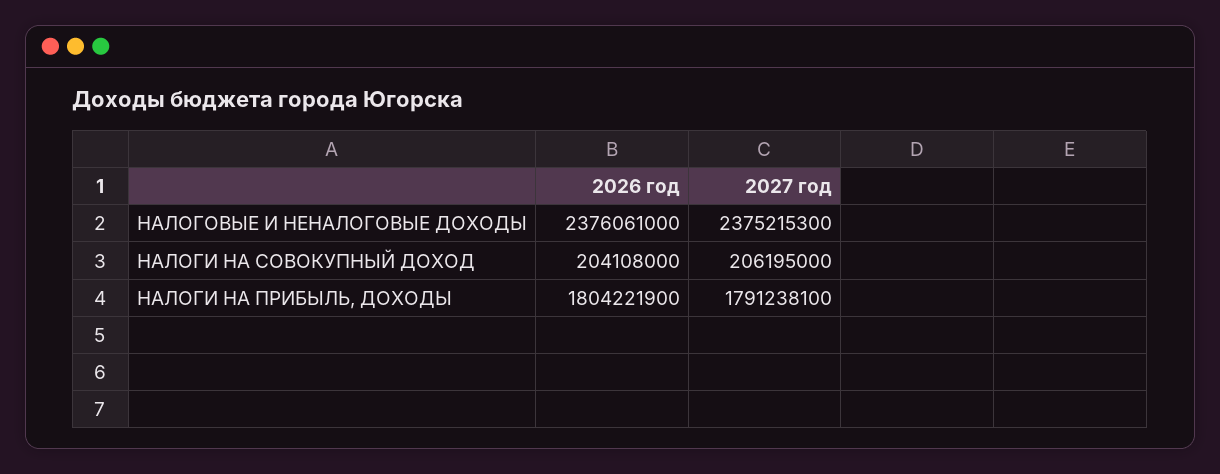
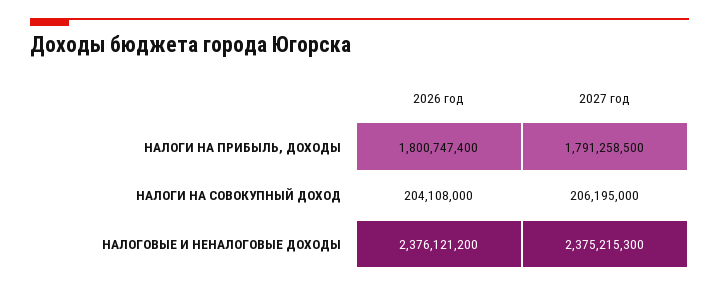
2026 год, НАЛОГОВЫЕ И НЕНАЛОГОВЫЕ ДОХОДЫ: 2376061000 -> 2376121200
2026 год, НАЛОГИ НА ПРИБЫЛЬ, ДОХОДЫ: 1804221900 -> 1800747400
2027 год, НАЛОГИ НА ПРИБЫЛЬ, ДОХОДЫ: 1791238100 -> 1791258500

